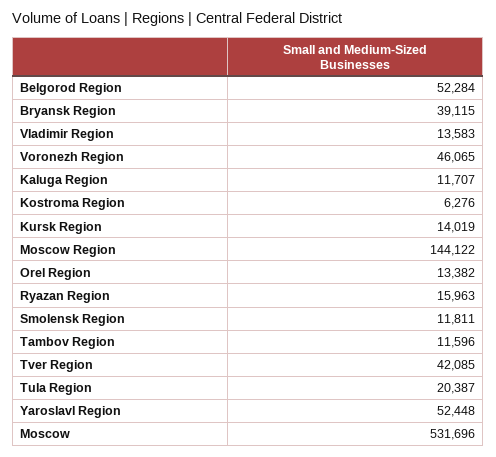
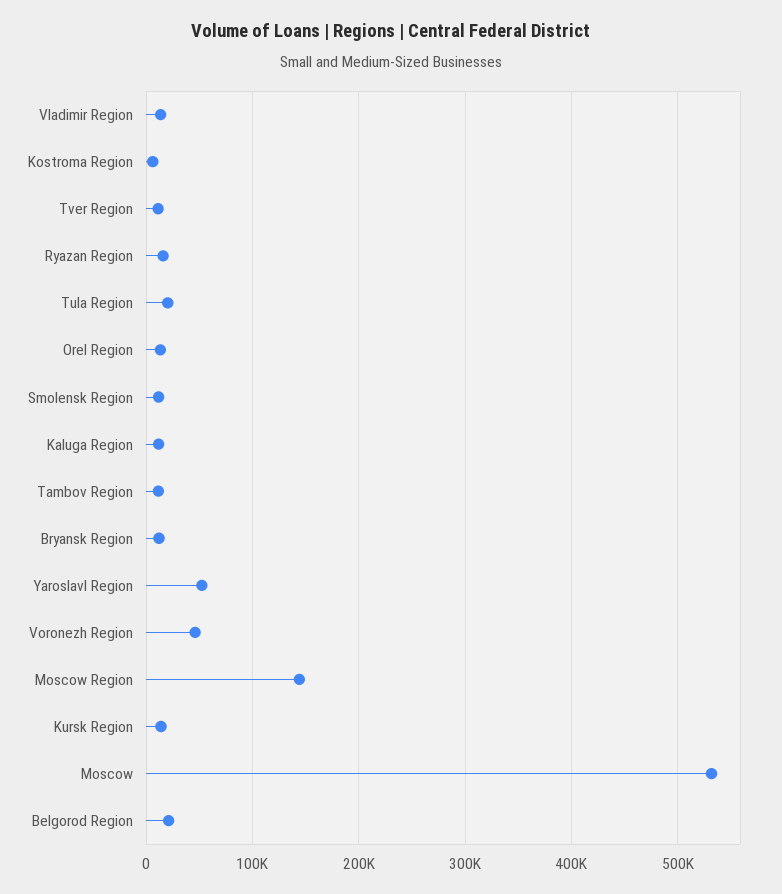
Belgorod Region: 52284 -> 20000
Bryansk Region: 39115 -> 10000
Tver Region: 42085 -> 10000

